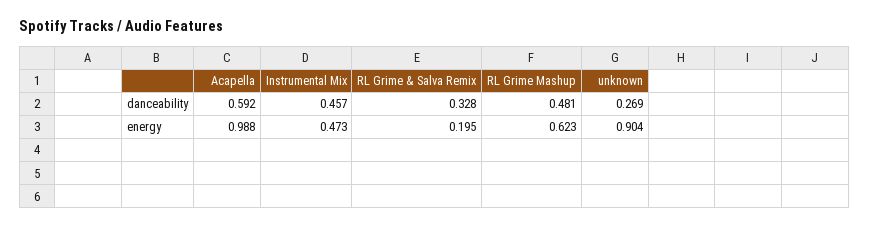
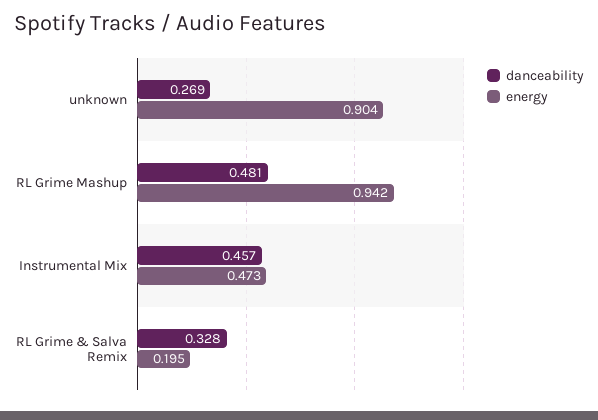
danceability, Acapella: 0.592 -> none
energy, Acapella: 0.988 -> none
energy, RL Grime Mashup: 0.623 -> 0.942

